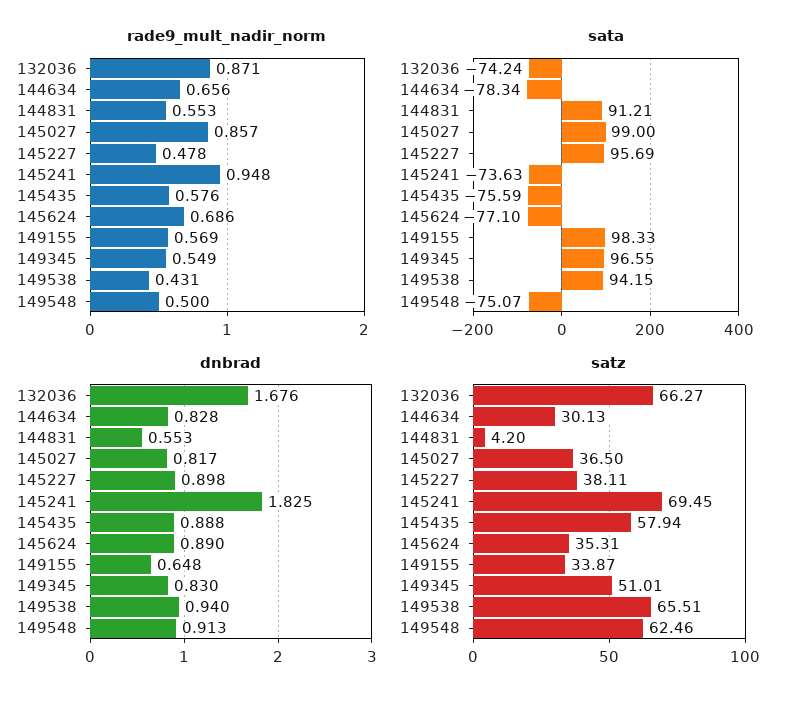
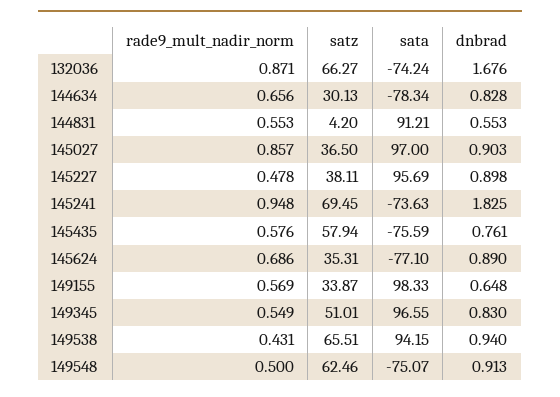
sata, 145027: 99 -> 97
dnbrad, 145027: 0.817 -> 0.903
dnbrad, 145435: 0.888 -> 0.761

